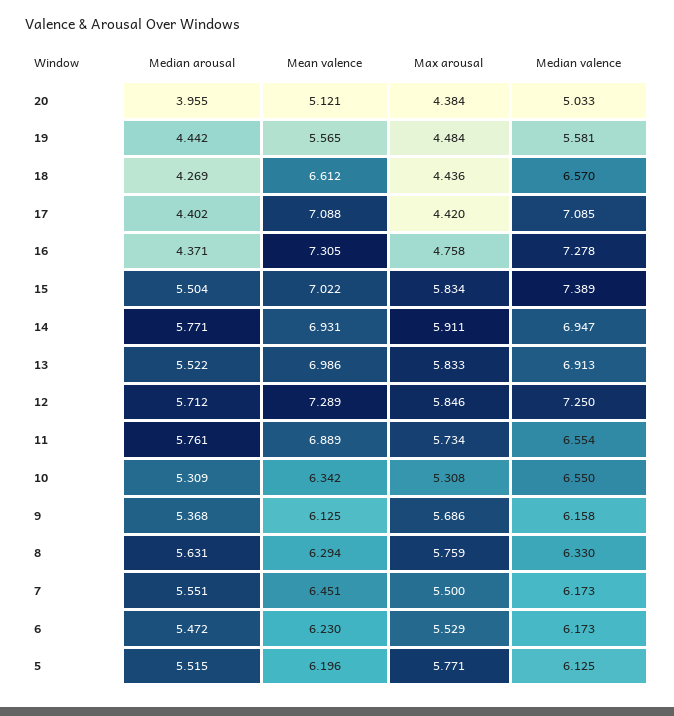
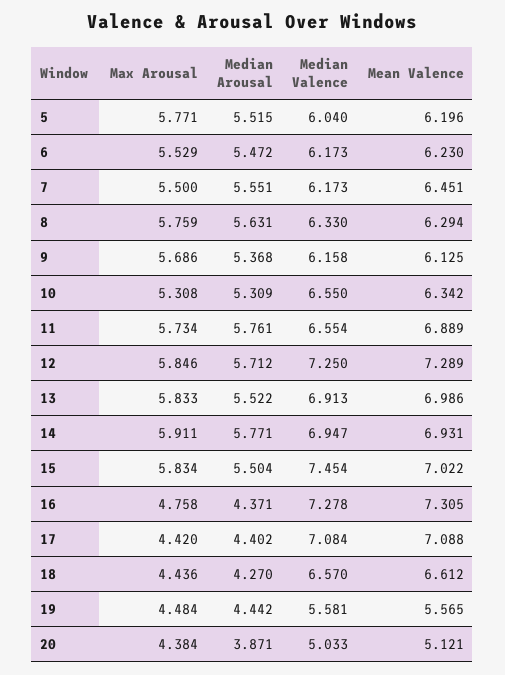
Median arousal, 20: 3.955 -> 3.871
Median arousal, 18: 4.269 -> 4.27
Median valence, 17: 7.085 -> 7.084
Median valence, 15: 7.389 -> 7.454
Median valence, 5: 6.125 -> 6.04

